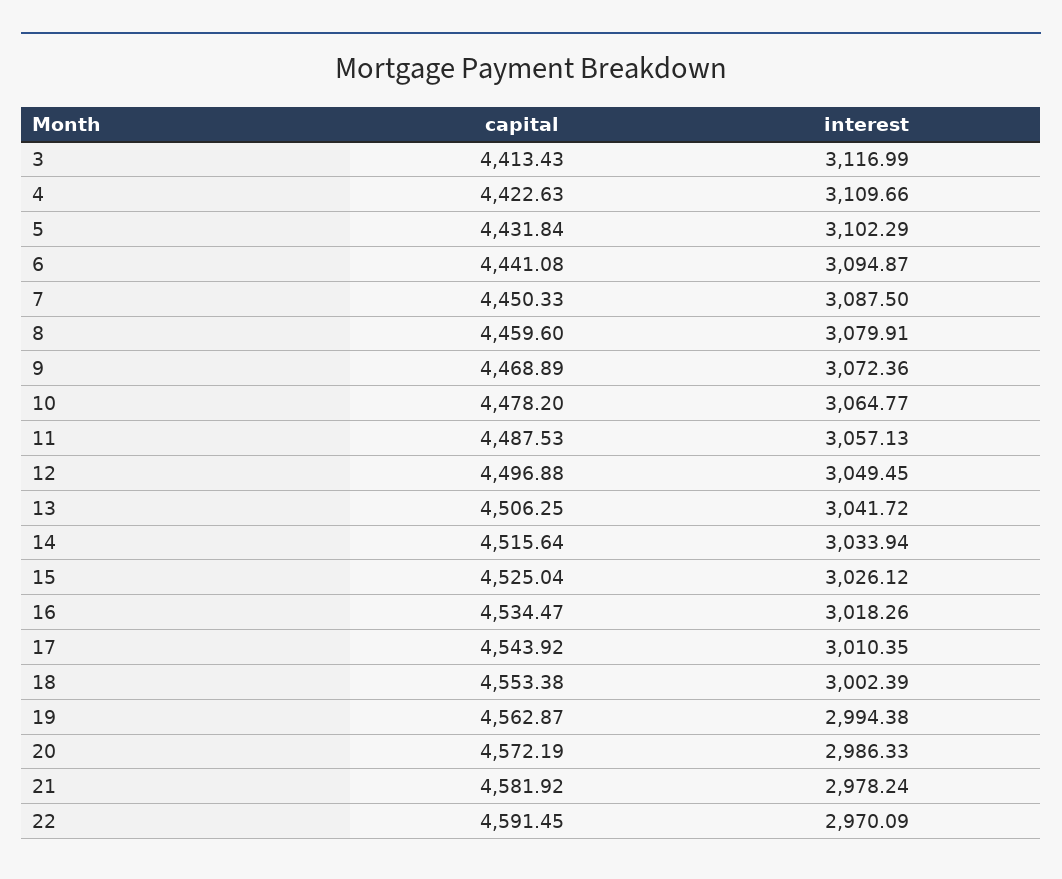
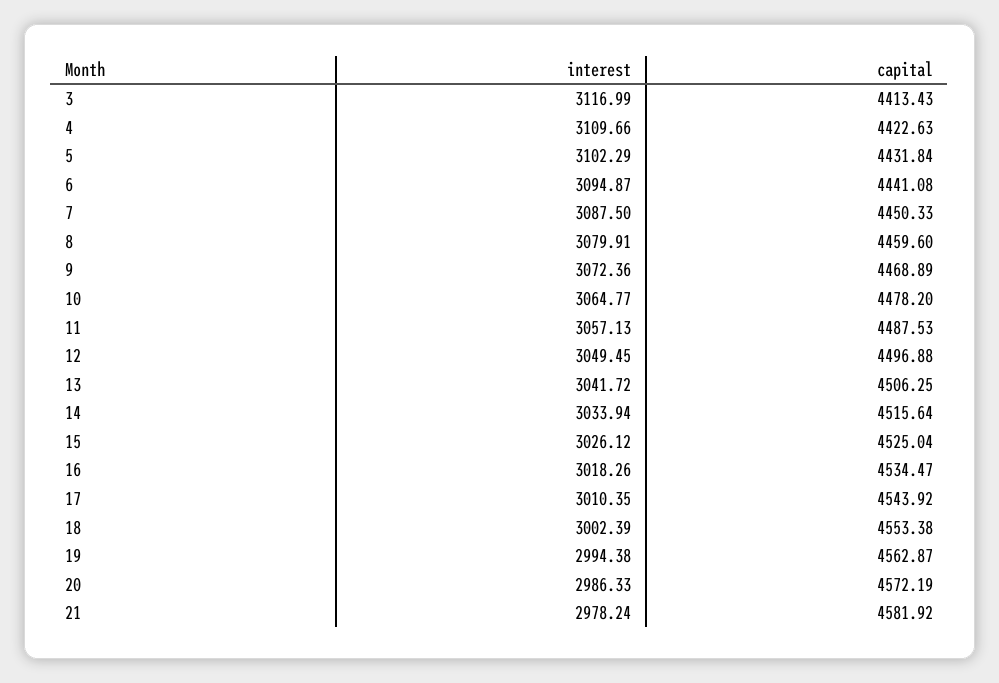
capital, 22: 4591.45 -> none
interest, 22: 2970.09 -> none

